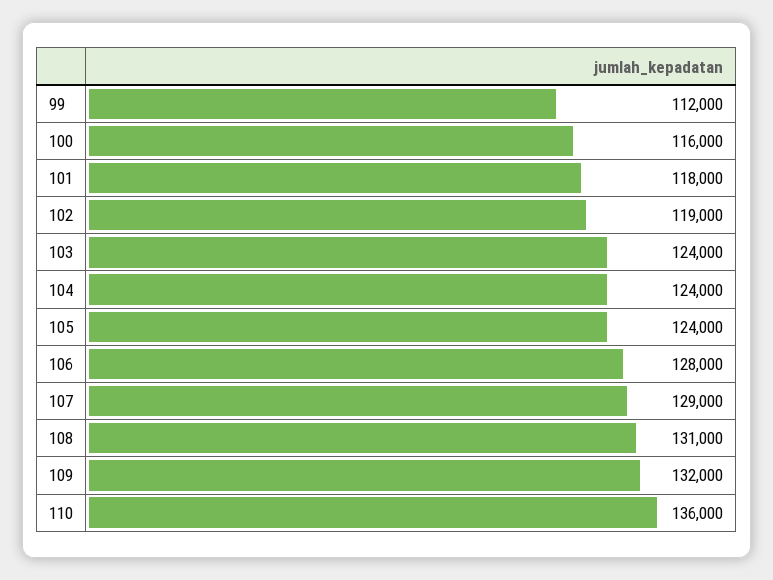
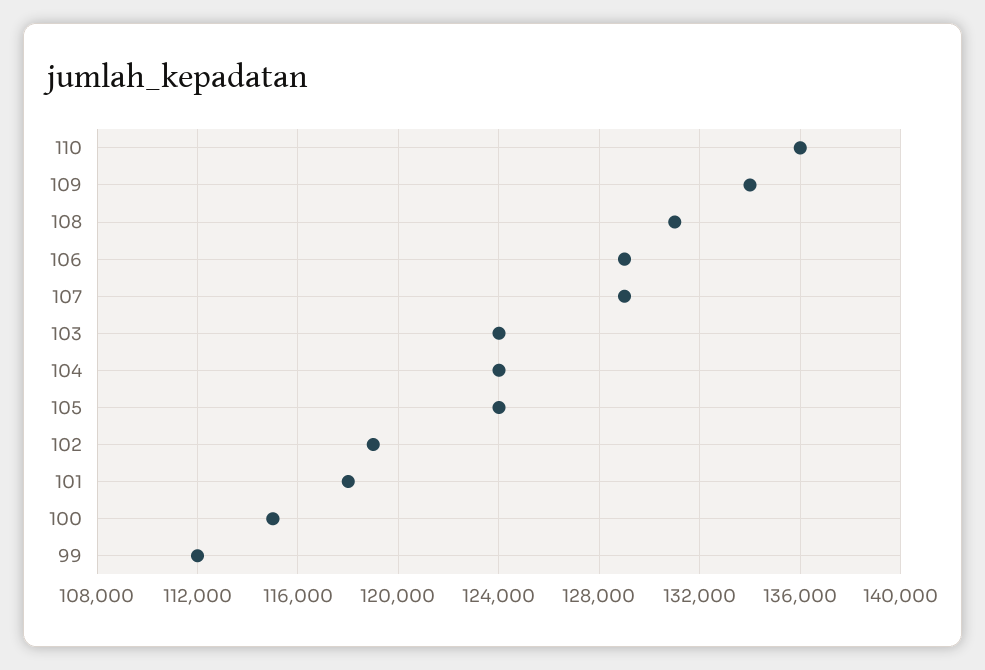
100: 116000 -> 115000
106: 128000 -> 129000
109: 132000 -> 134000

